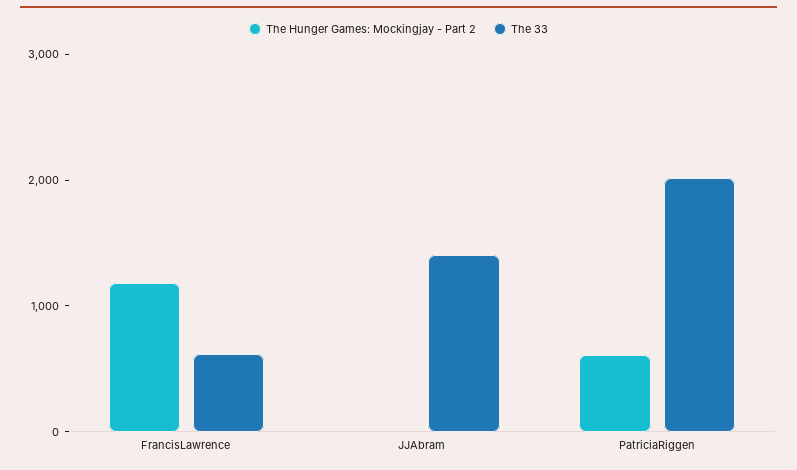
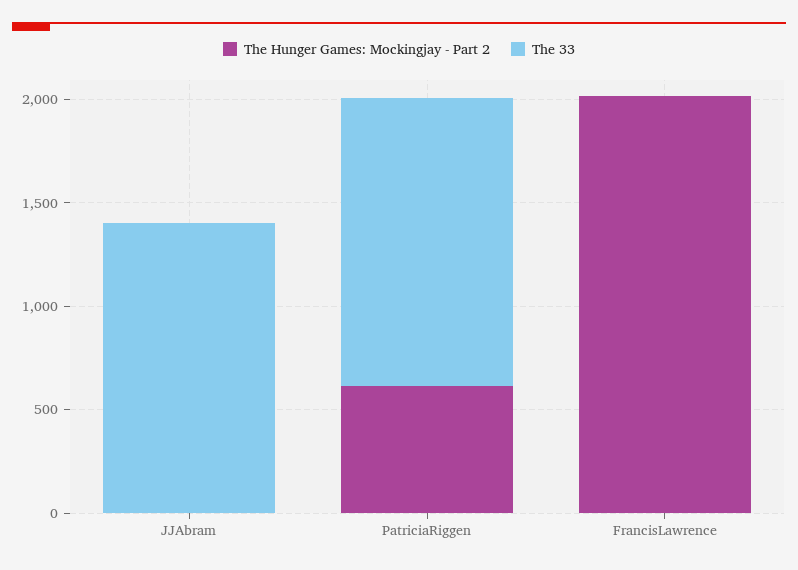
The Hunger Games: Mockingjay - Part 2, FrancisLawrence: 1200 -> 2000
The 33, FrancisLawrence: 600 -> 0
The 33, PatriciaRiggen: 2000 -> 1400

